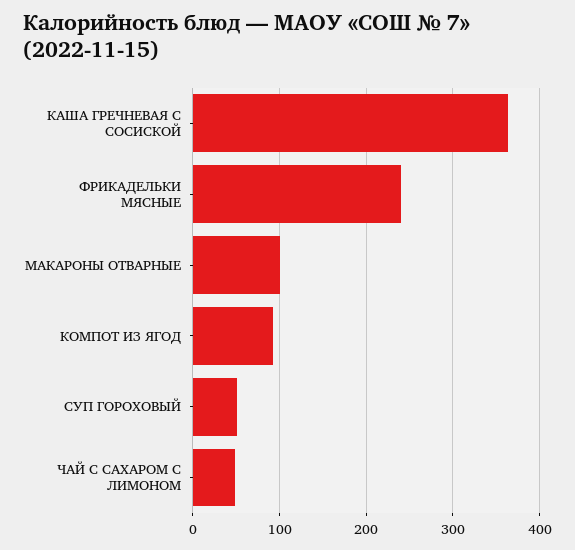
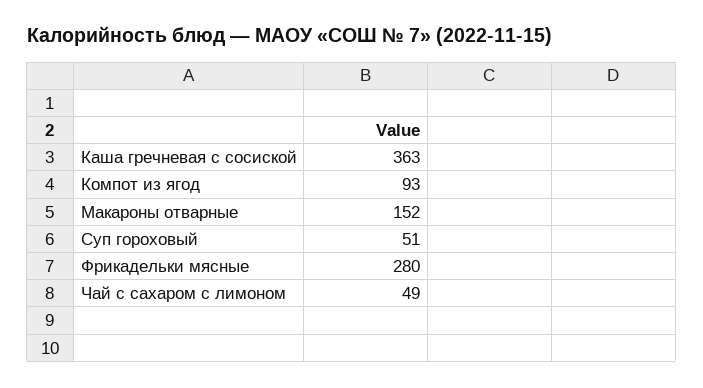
ФРИКАДЕЛЬКИ МЯСНЫЕ: 240 -> 280
МАКАРОНЫ ОТВАРНЫЕ: 100 -> 152

